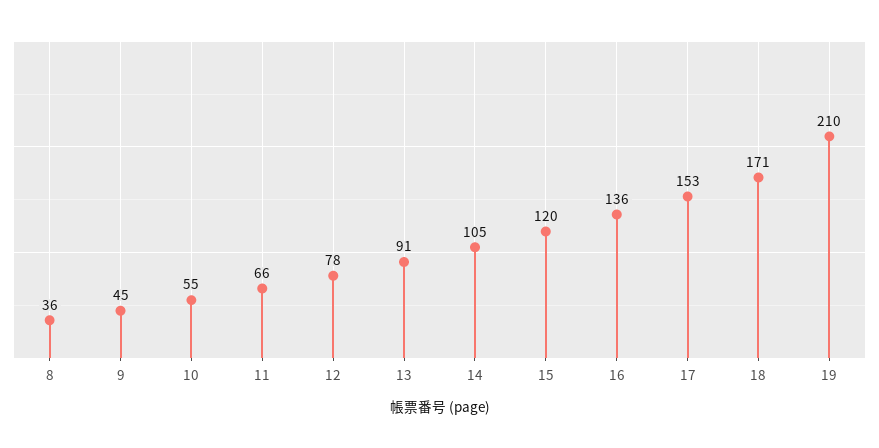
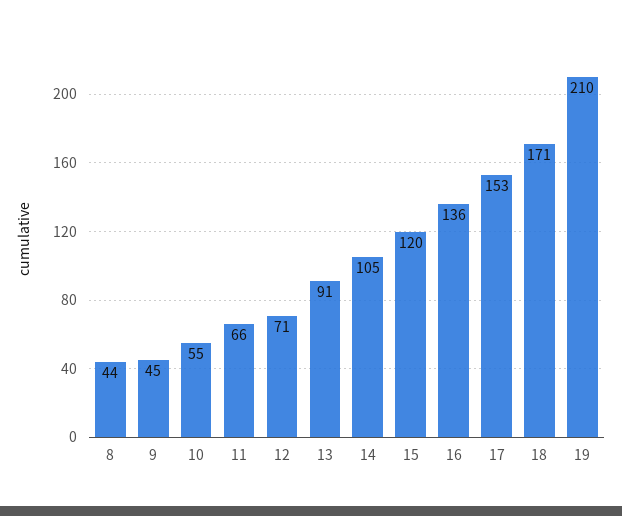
8: 36 -> 44
12: 78 -> 71

